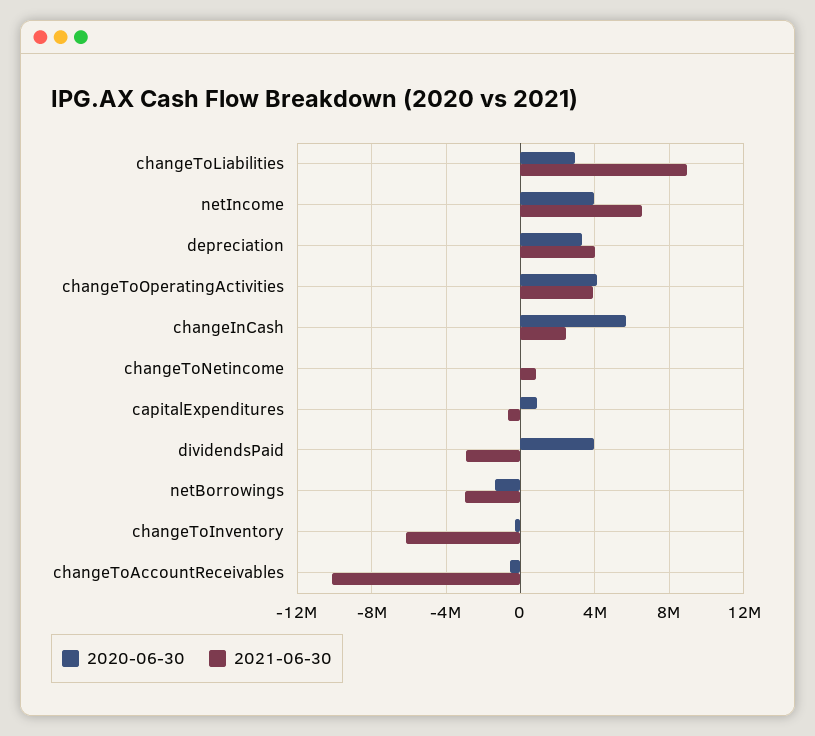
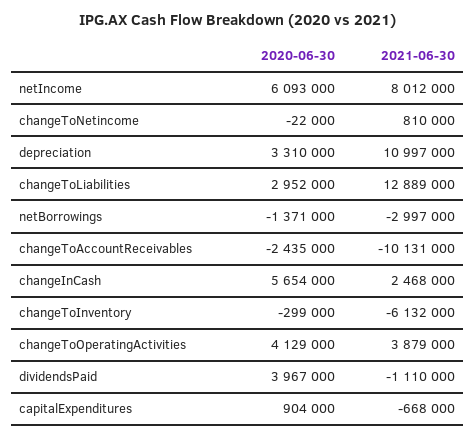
2021-06-30, changeToLiabilities: 9000000 -> 12889000
2020-06-30, netIncome: 4000000 -> 6093000
2021-06-30, netIncome: 6500000 -> 8012000
2021-06-30, depreciation: 4000000 -> 10997000
2021-06-30, dividendsPaid: -3000000 -> -1110000
2020-06-30, changeToAccountReceivables: -500000 -> -2435000

